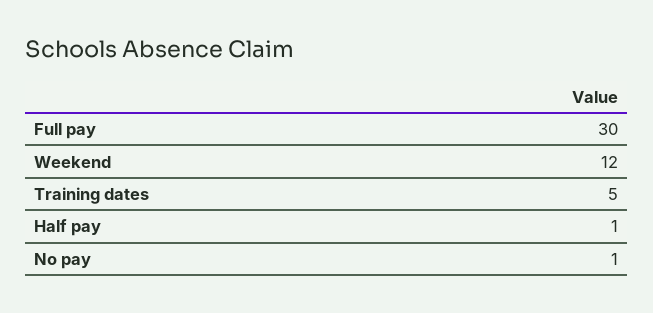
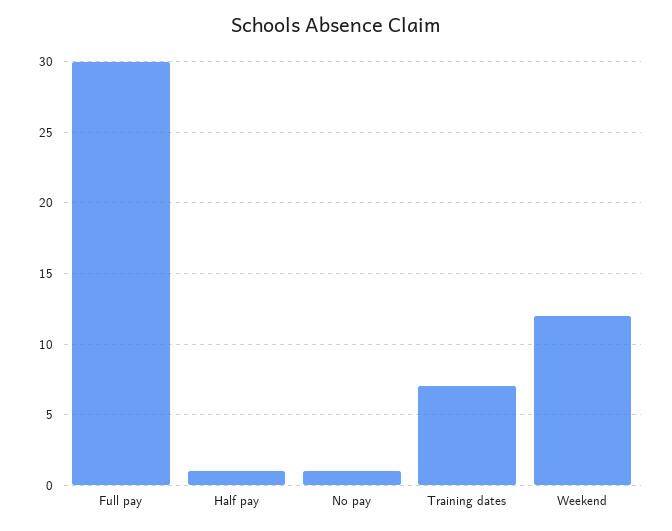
Training dates: 5 -> 7

